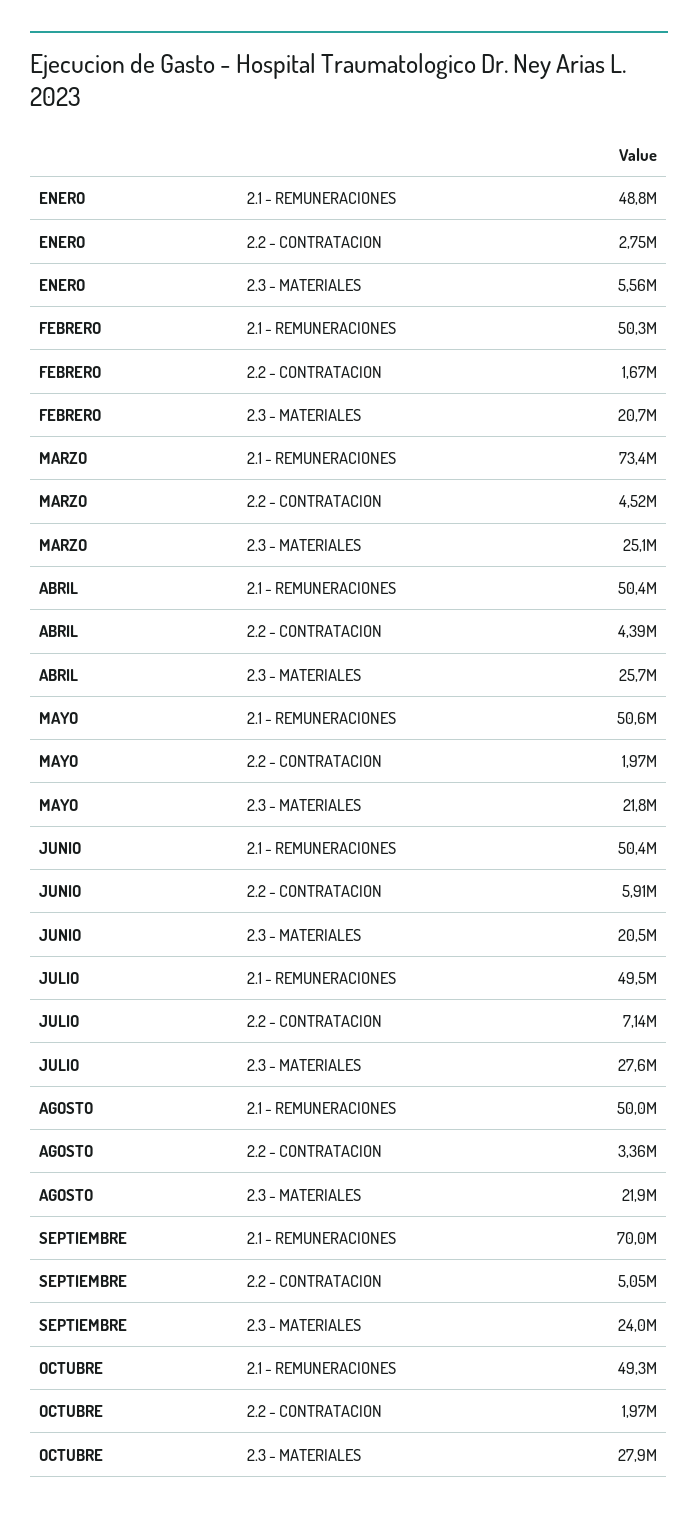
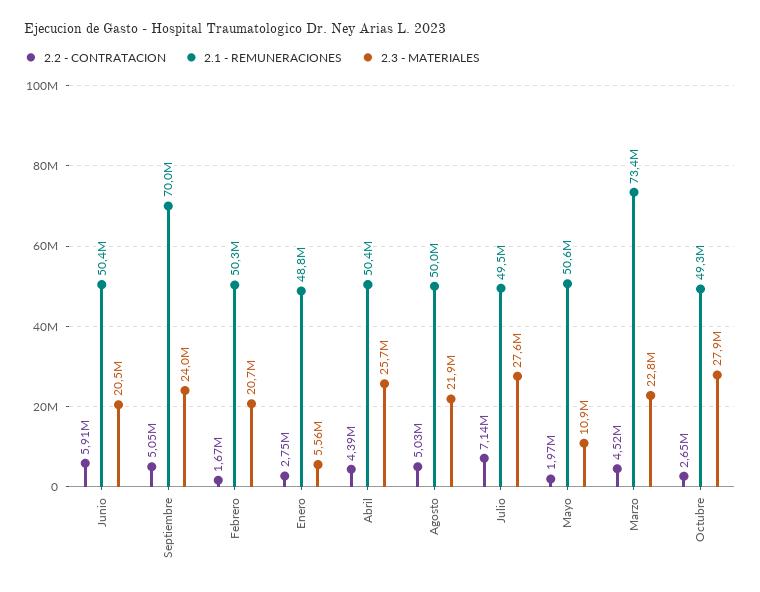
2.3 - MATERIALES, MARZO: 25100000 -> 22800000
2.3 - MATERIALES, MAYO: 21800000 -> 10900000
2.2 - CONTRATACION, AGOSTO: 3360000 -> 5030000
2.2 - CONTRATACION, OCTUBRE: 1970000 -> 2650000

